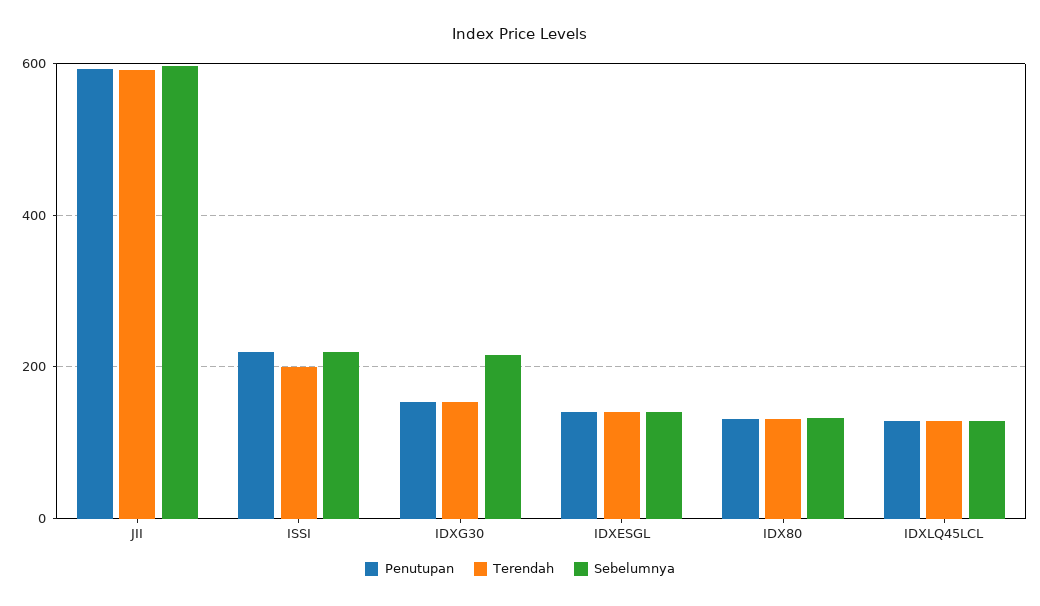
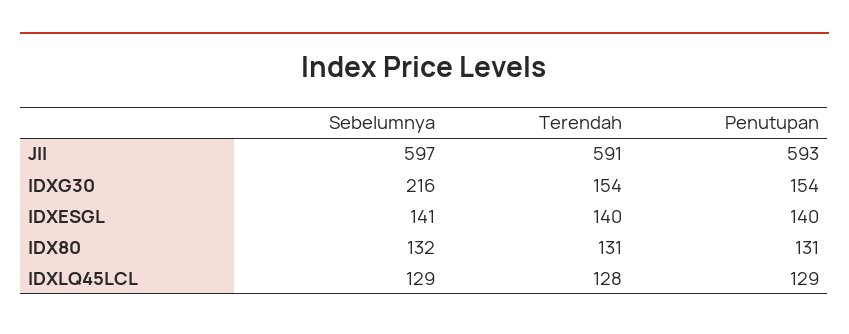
Penutupan, ISSI: 220 -> none
Terendah, ISSI: 200 -> none
Sebelumnya, ISSI: 220 -> none

